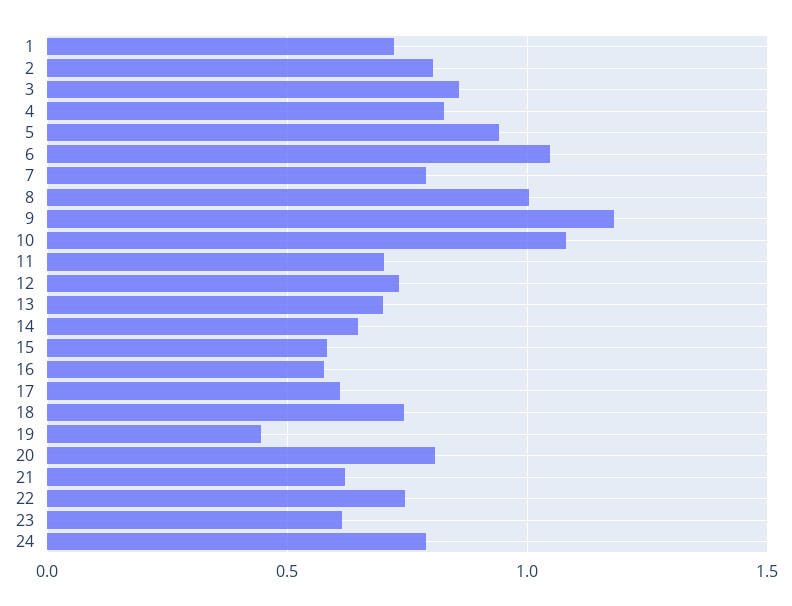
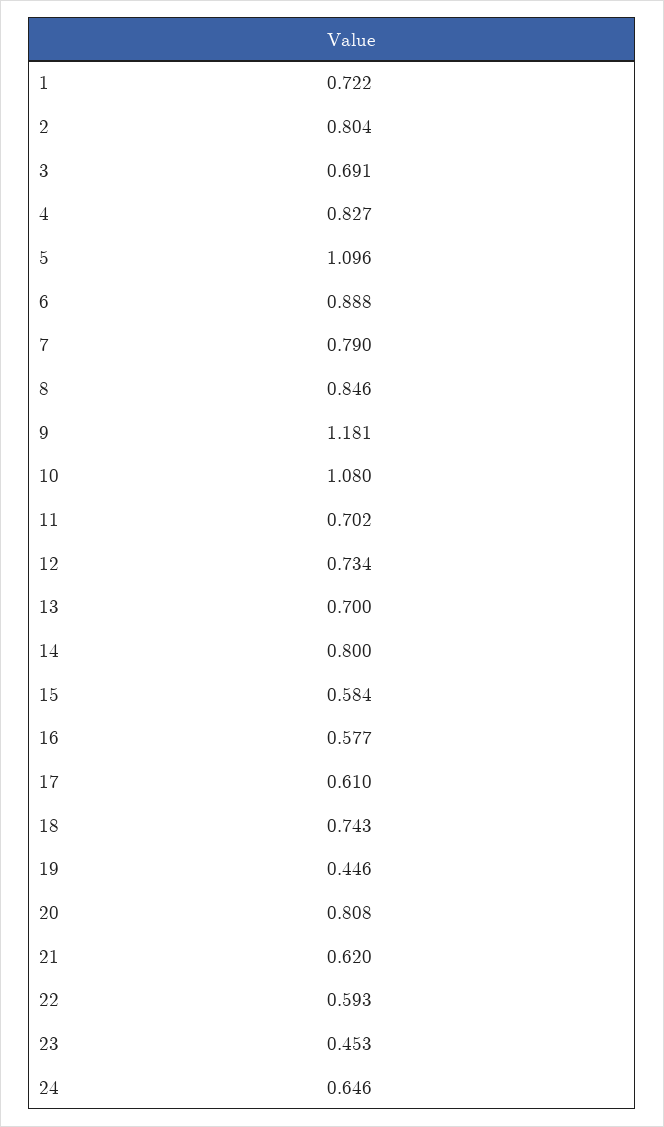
3: 0.85 -> 0.691
5: 0.95 -> 1.096
6: 1.05 -> 0.888
8: 1 -> 0.846
14: 0.65 -> 0.8
22: 0.75 -> 0.593
23: 0.6 -> 0.453
24: 0.8 -> 0.646

